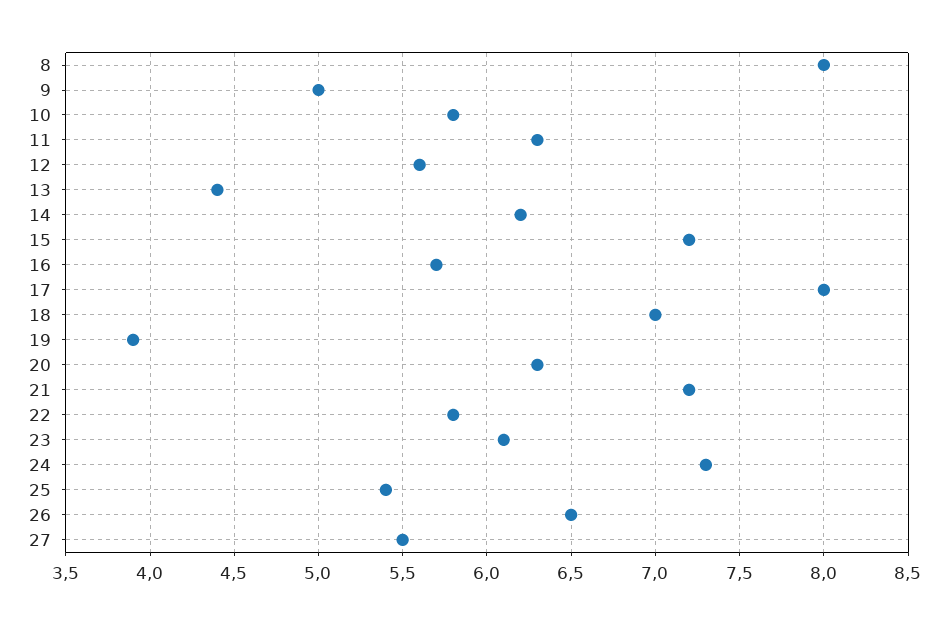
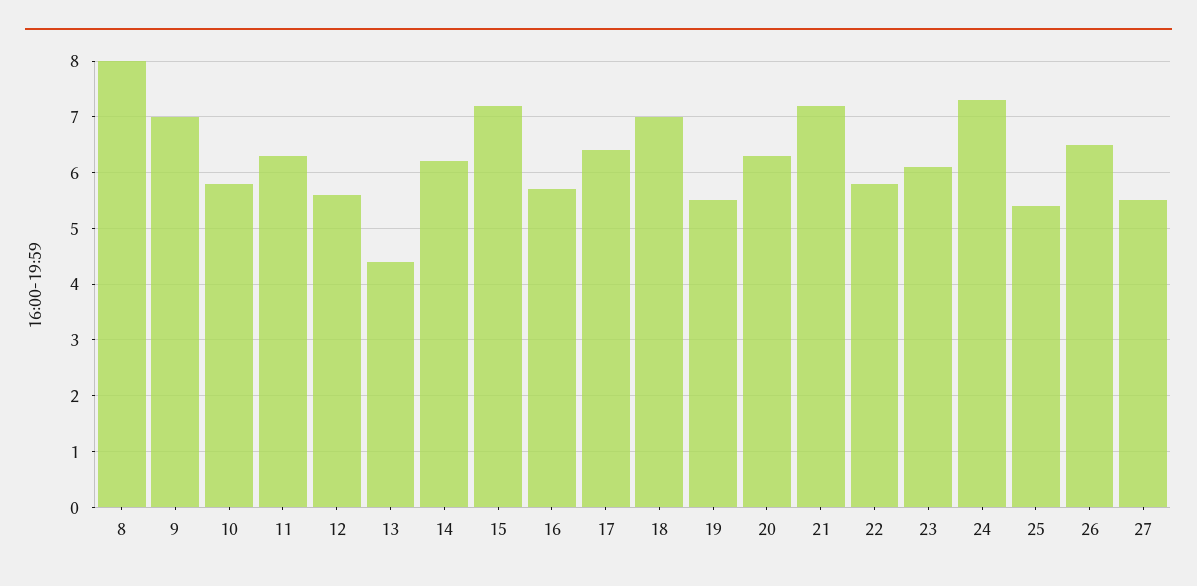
9: 5 -> 7
17: 8 -> 6.5
19: 3.9 -> 5.5

